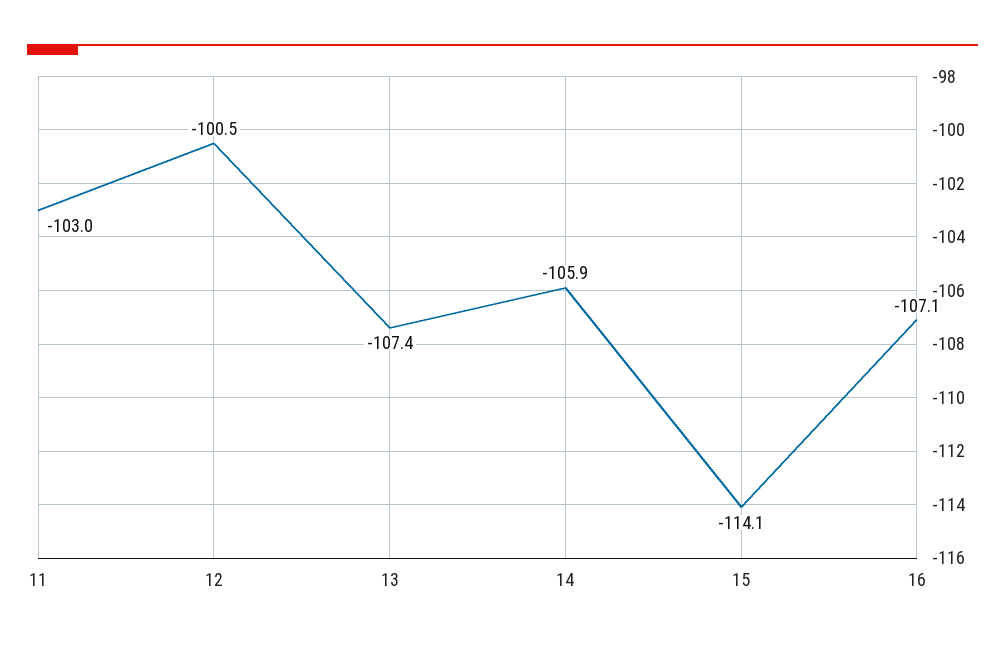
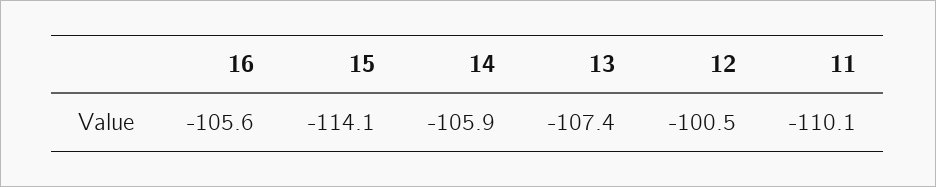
11: -103 -> -110.1
16: -107.1 -> -105.6

